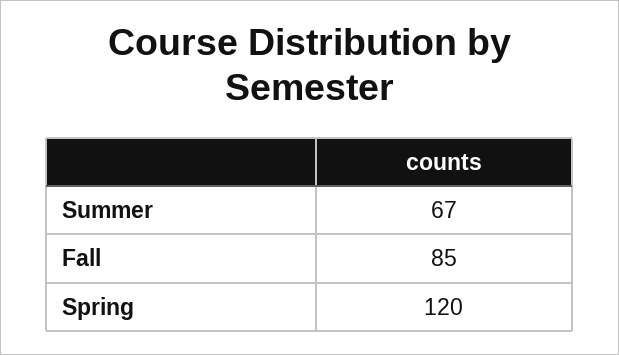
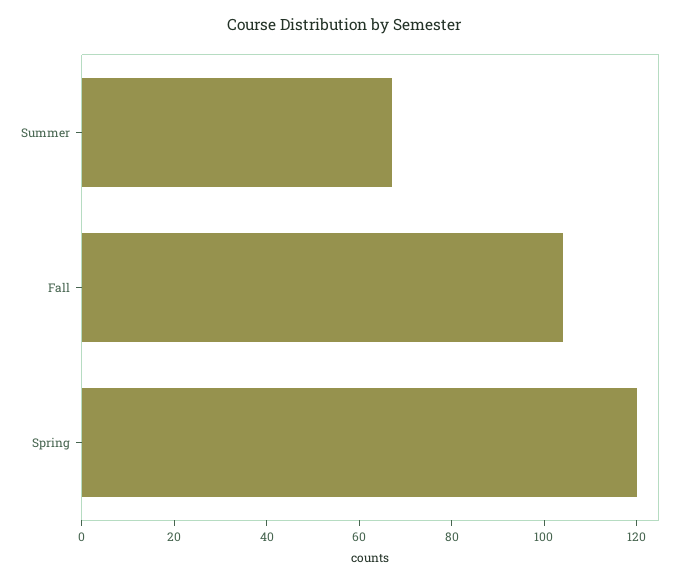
Fall: 85 -> 105

